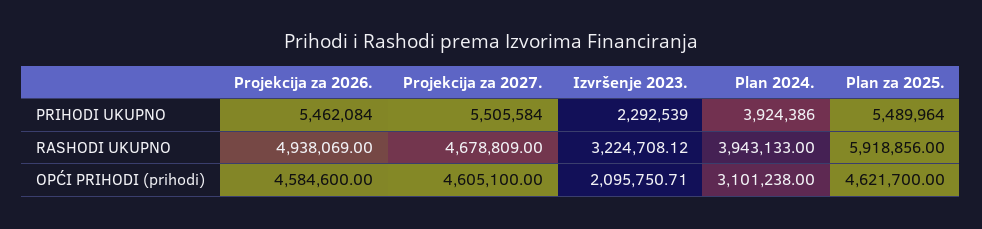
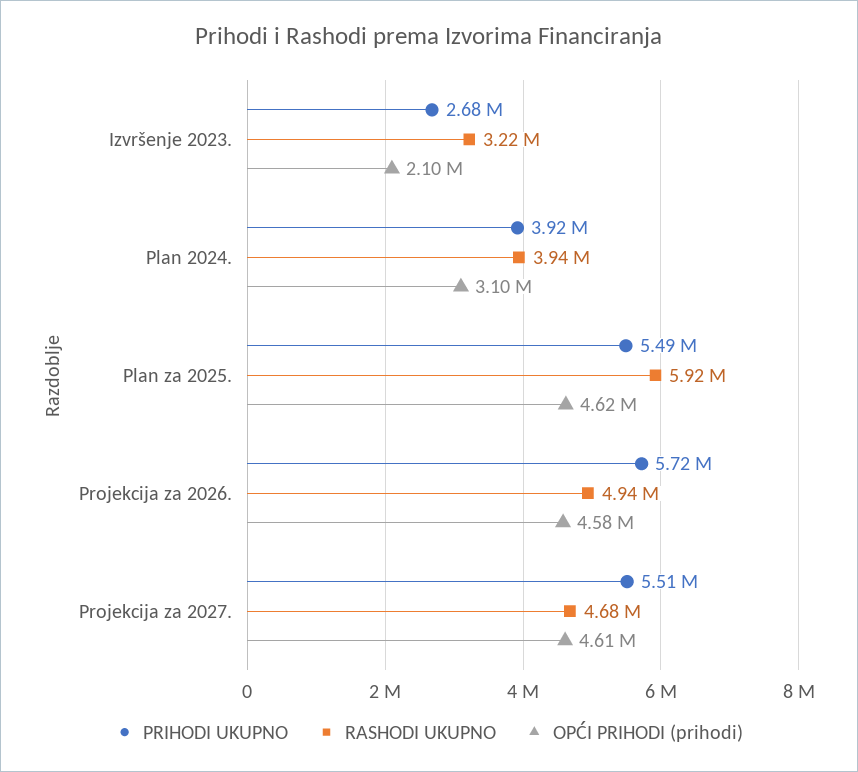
PRIHODI UKUPNO, Projekcija za 2026.: 5462084 -> 5720000
PRIHODI UKUPNO, Izvršenje 2023.: 2292539 -> 2680000

